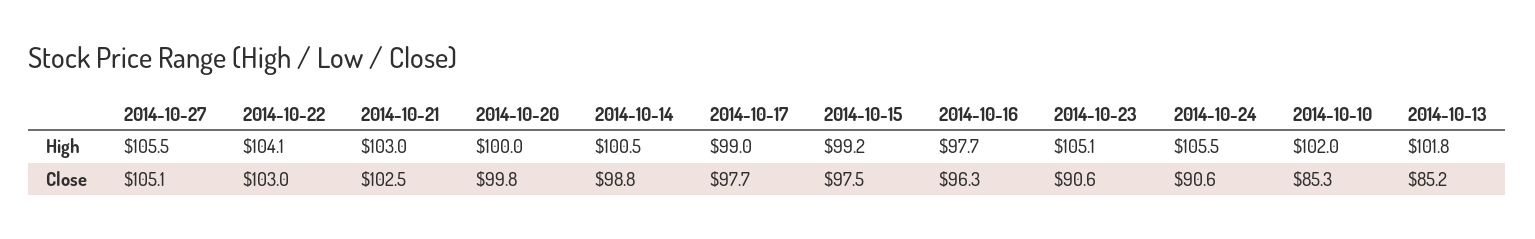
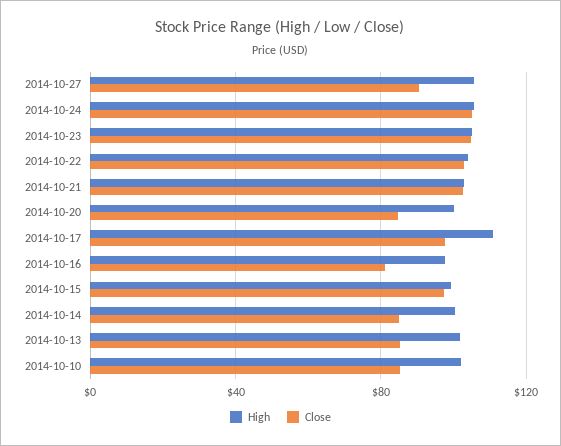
High, 2014-10-17: 99 -> 110
Close, 2014-10-27: 105.1 -> 90
Close, 2014-10-20: 99.8 -> 85
Close, 2014-10-14: 98.8 -> 85
Close, 2014-10-16: 96.3 -> 80
Close, 2014-10-23: 90.6 -> 105
Close, 2014-10-24: 90.6 -> 105

